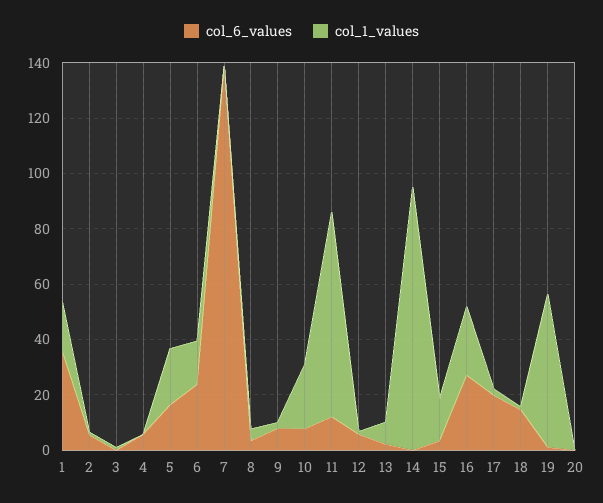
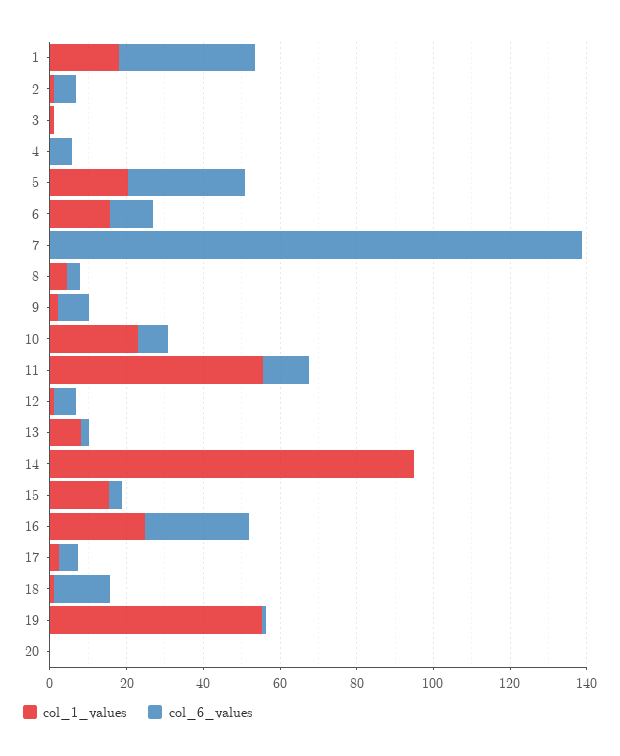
col_6_values, 5: 15 -> 30
col_6_values, 6: 25 -> 10
col_1_values, 11: 75 -> 55
col_6_values, 17: 20 -> 5

